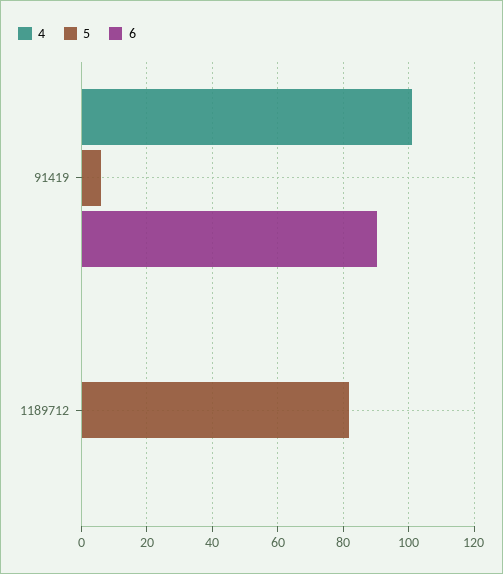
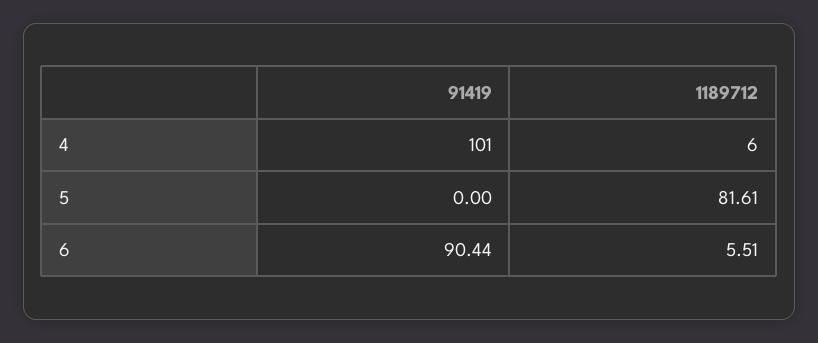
5, 91419: 6 -> 0
4, 1189712: 0 -> 6
6, 1189712: 0 -> 5.51

